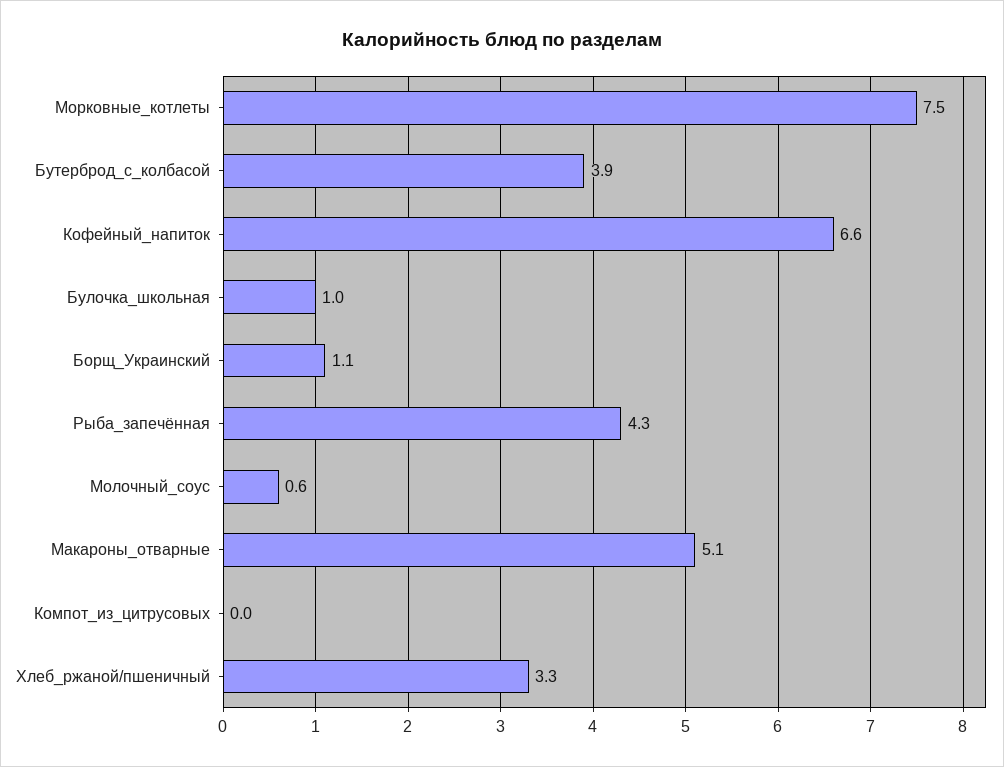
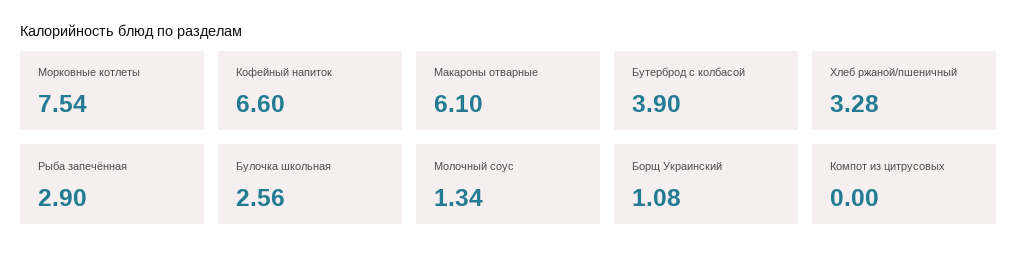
Булочка_школьная: 1 -> 2.56
Рыба_запечённая: 4.3 -> 2.9
Молочный_соус: 0.6 -> 1.34
Макароны_отварные: 5.1 -> 6.1

